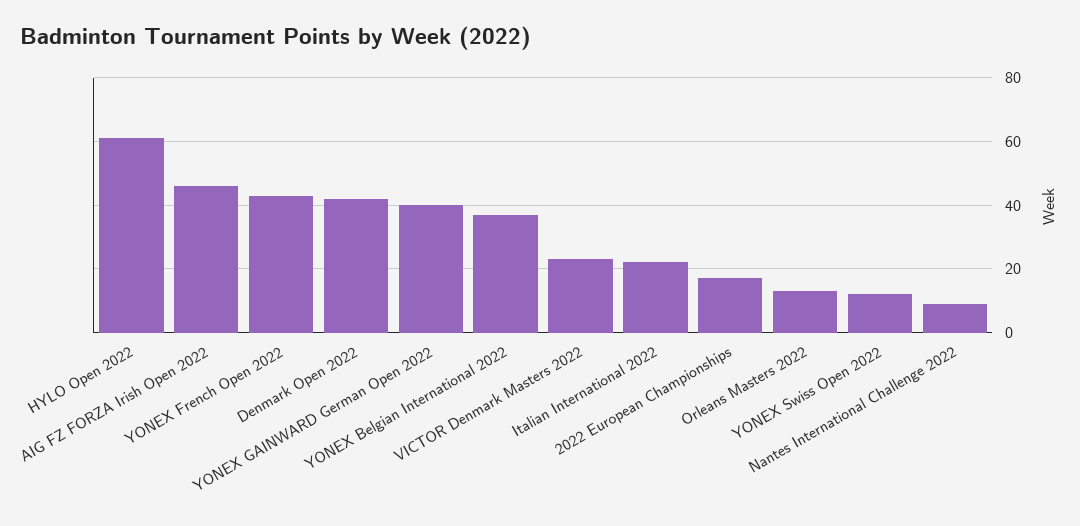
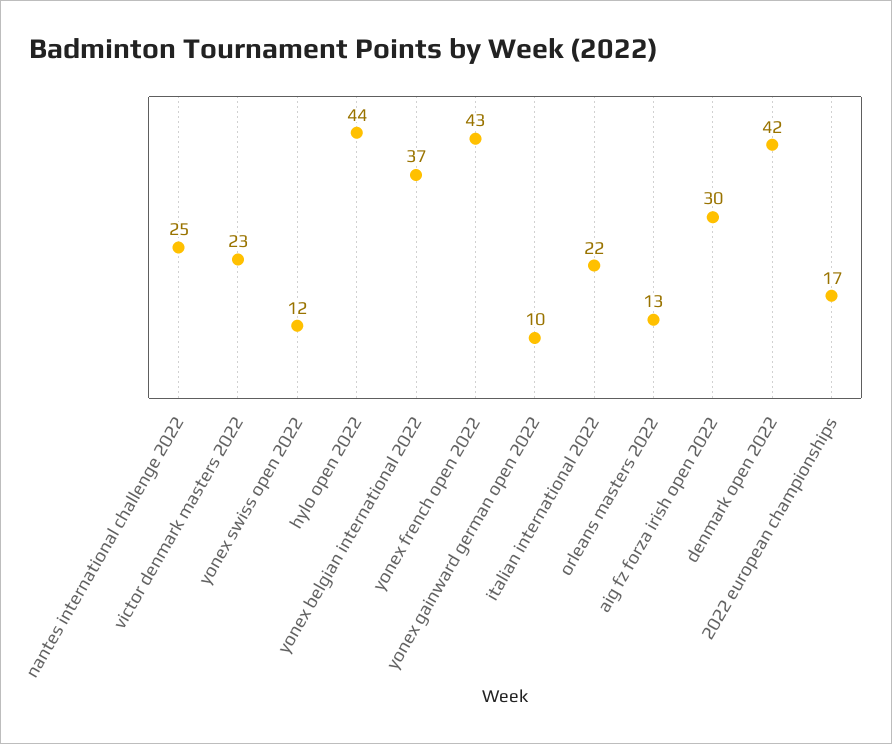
HYLO Open 2022: 60 -> 44
AIG FZ FORZA Irish Open 2022: 45 -> 30
YONEX GAINWARD German Open 2022: 40 -> 10
Nantes International Challenge 2022: 10 -> 25

